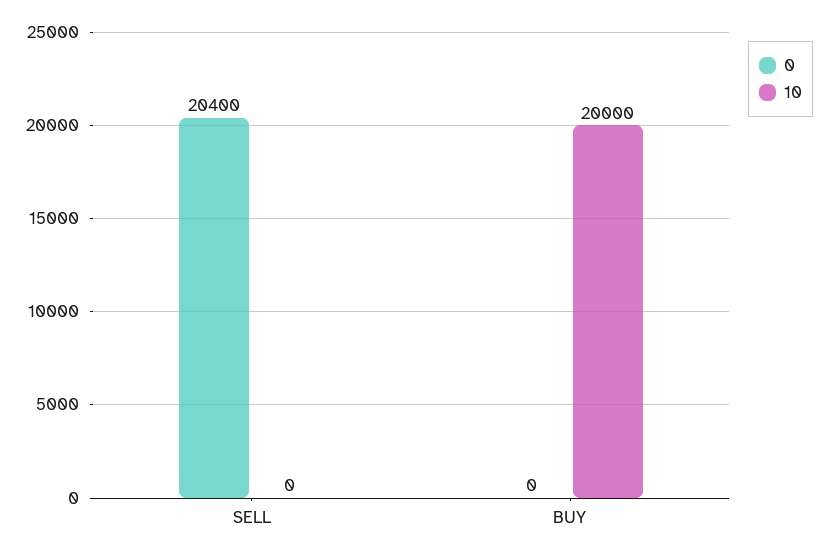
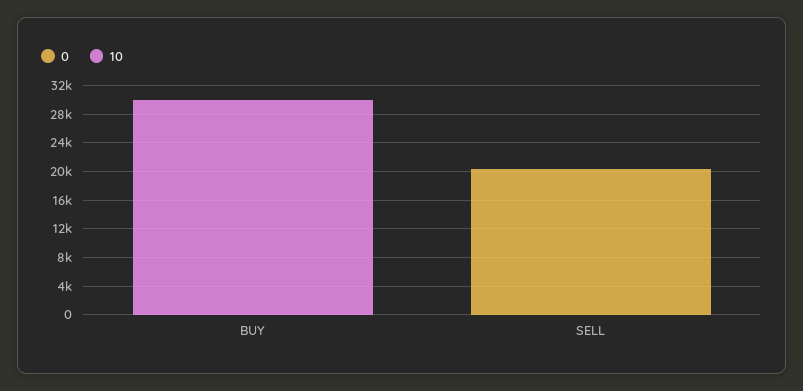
10, BUY: 20000 -> 30000

